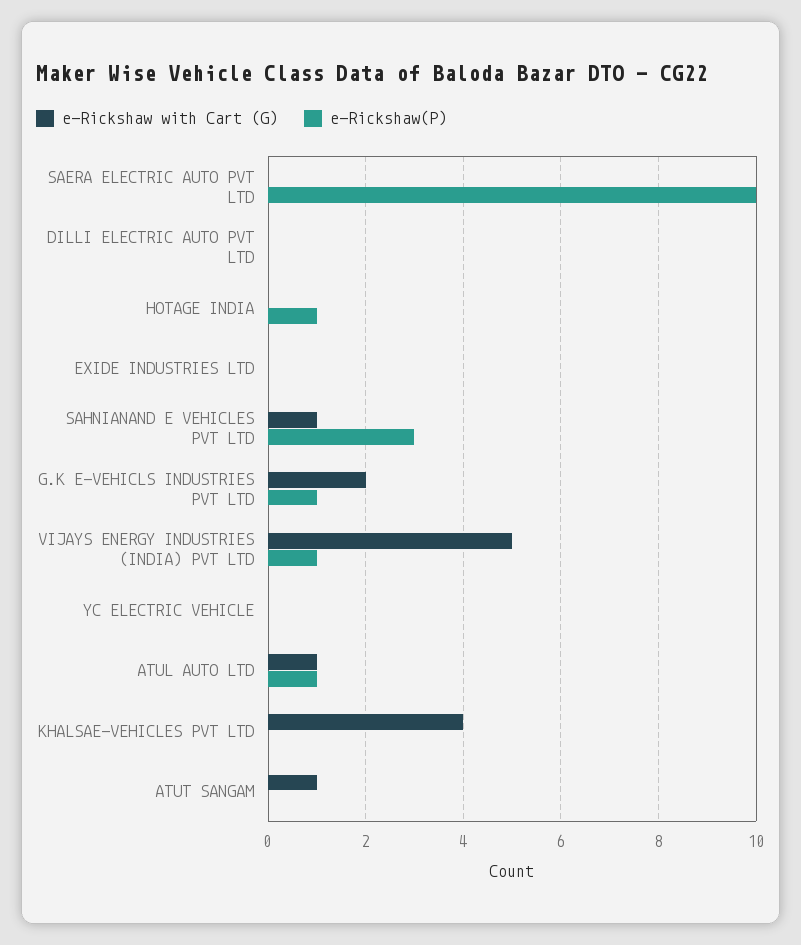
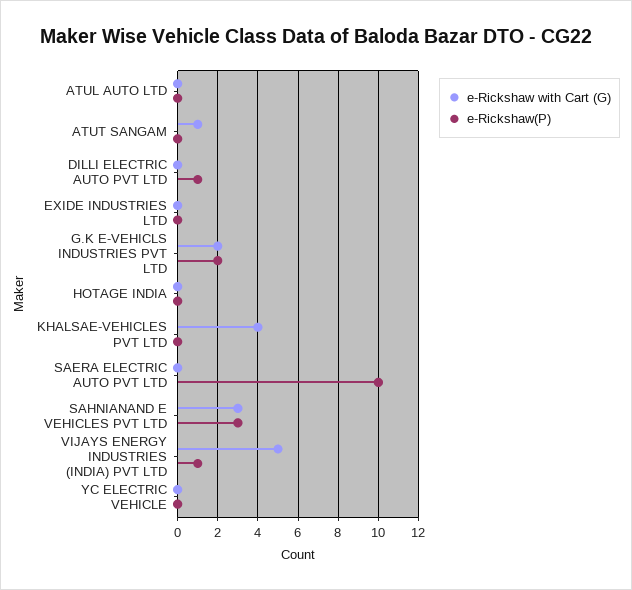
e-Rickshaw(P), DILLI ELECTRIC AUTO PVT LTD: 0 -> 1
e-Rickshaw(P), HOTAGE INDIA: 1 -> 0
e-Rickshaw with Cart (G), SAHNIANAND E VEHICLES PVT LTD: 1 -> 3
e-Rickshaw(P), G.K E-VEHICLS INDUSTRIES PVT LTD: 1 -> 2
e-Rickshaw with Cart (G), ATUL AUTO LTD: 1 -> 0
e-Rickshaw(P), ATUL AUTO LTD: 1 -> 0

